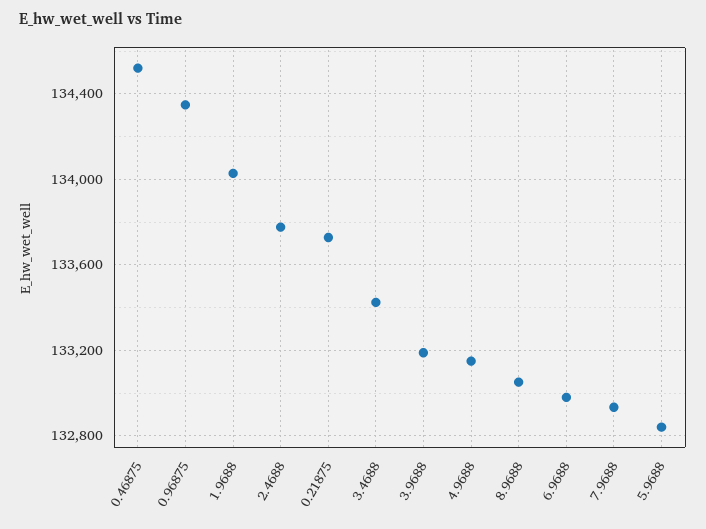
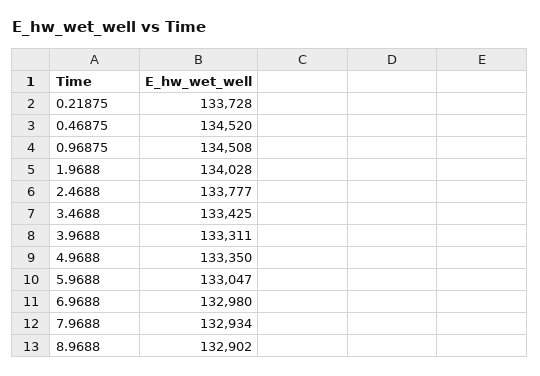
0.96875: 134350 -> 134508
3.9688: 133200 -> 133311
4.9688: 133150 -> 133350
8.9688: 133050 -> 132902
5.9688: 132850 -> 133047

